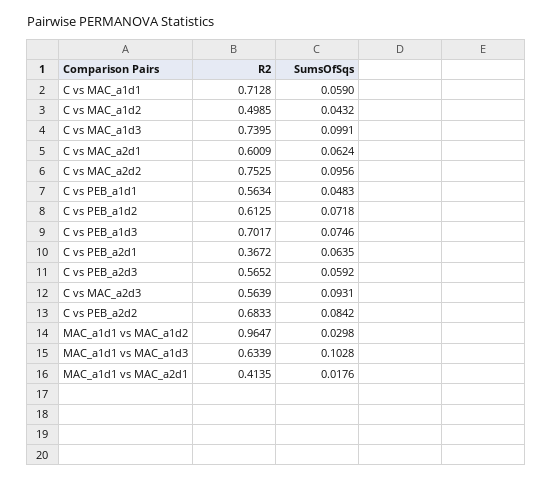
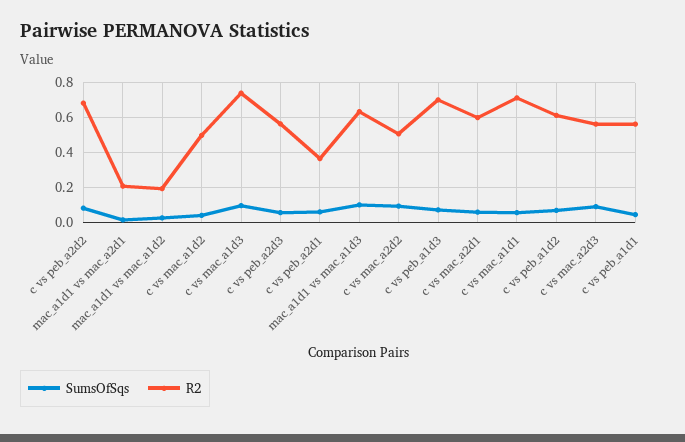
R2, C vs MAC_a2d2: 0.7525 -> 0.5
R2, MAC_a1d1 vs MAC_a1d2: 0.9647 -> 0.2
R2, MAC_a1d1 vs MAC_a2d1: 0.4135 -> 0.2

